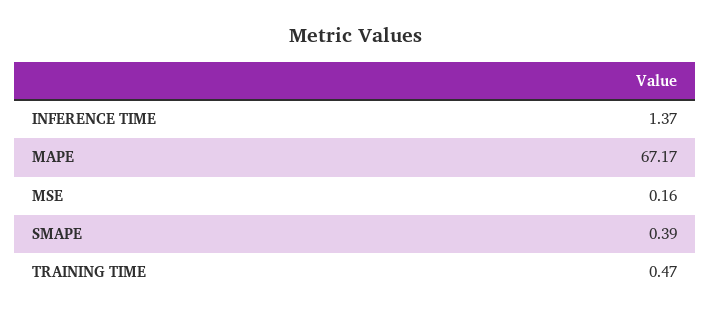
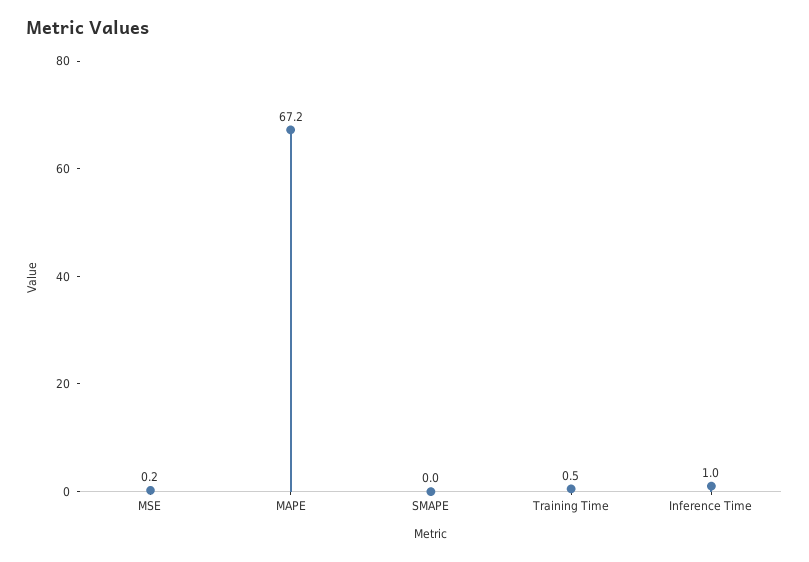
INFERENCE TIME: 1.37 -> 1
SMAPE: 0.39 -> 0

